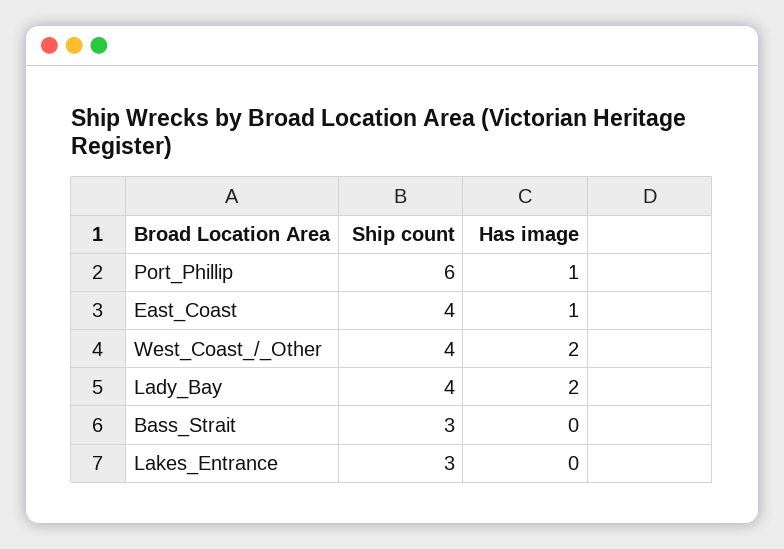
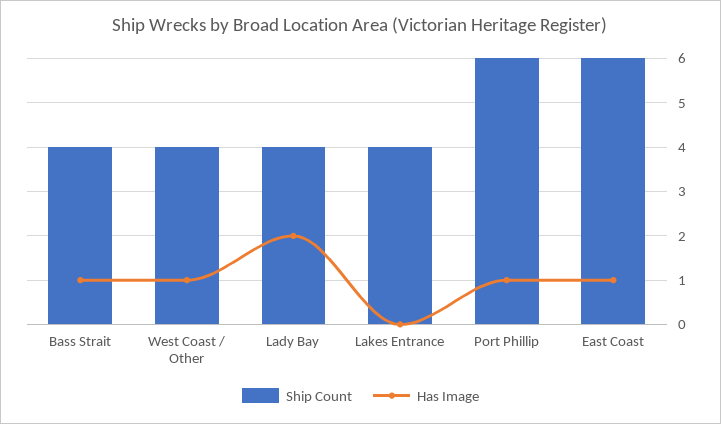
Ship count, East_Coast: 4 -> 6
Has image, West_Coast_/_Other: 2 -> 1
Ship count, Bass_Strait: 3 -> 4
Has image, Bass_Strait: 0 -> 1
Ship count, Lakes_Entrance: 3 -> 4

